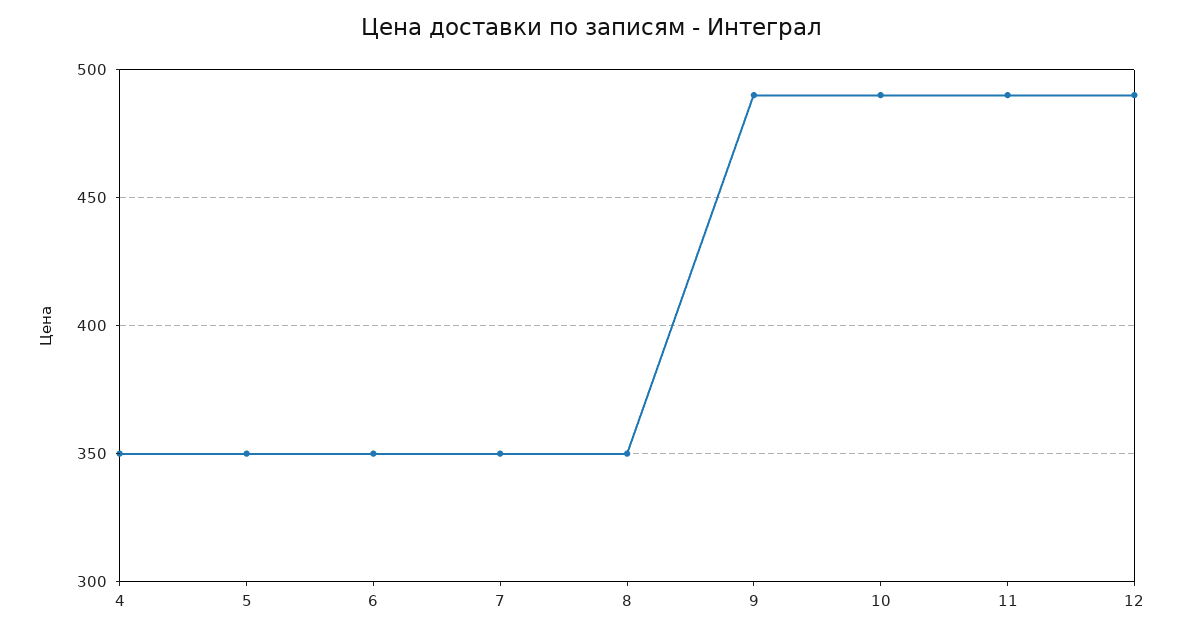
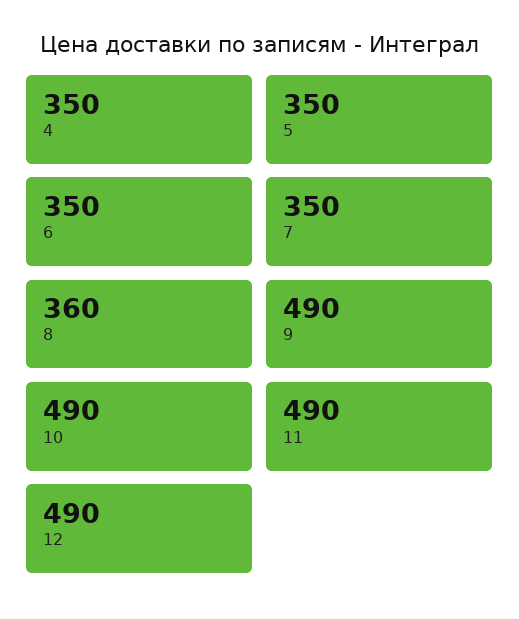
8: 350 -> 360

